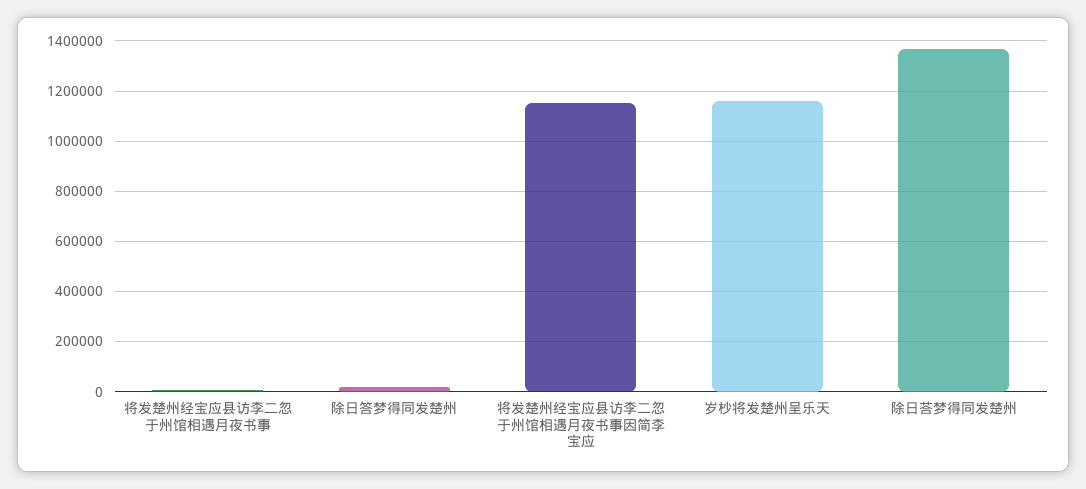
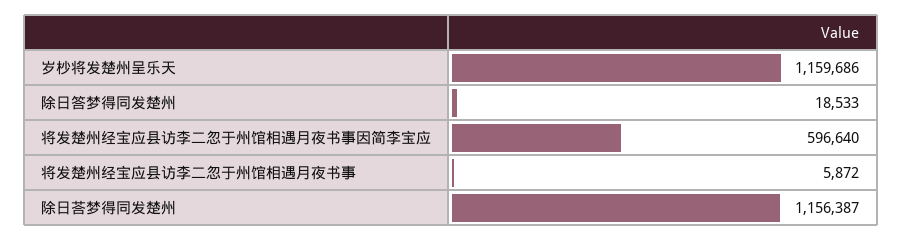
将发楚州经宝应县访李二忽于州馆相遇月夜书事因简李宝应: 1150000 -> 596640
除日荅梦得同发楚州: 1375000 -> 1156387

